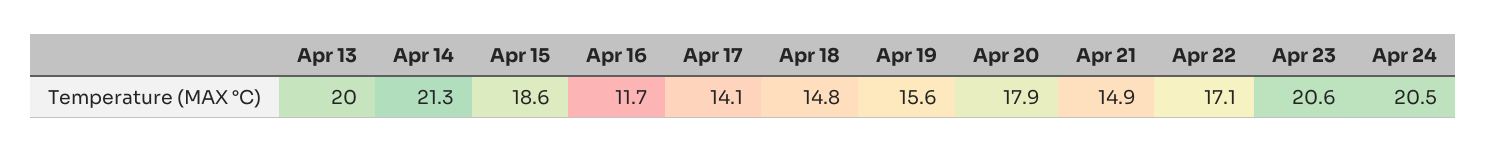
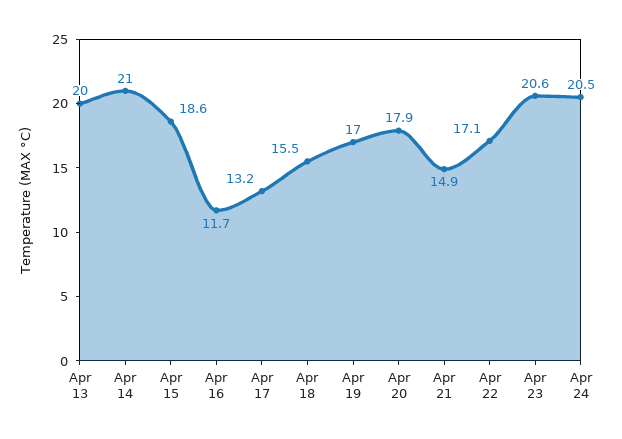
Apr 14: 21.3 -> 21
Apr 17: 14.1 -> 13.2
Apr 18: 14.8 -> 15.5
Apr 19: 15.6 -> 17

